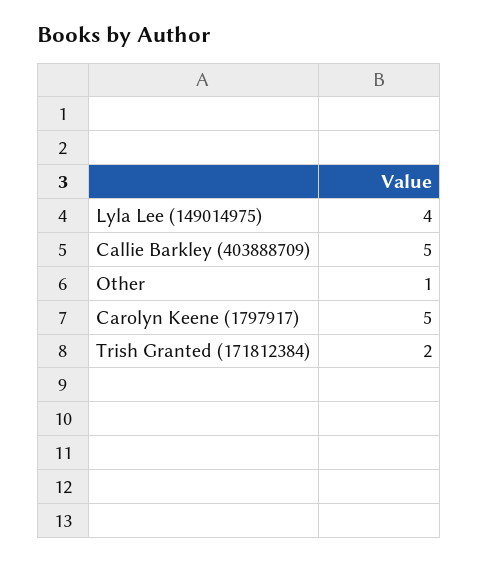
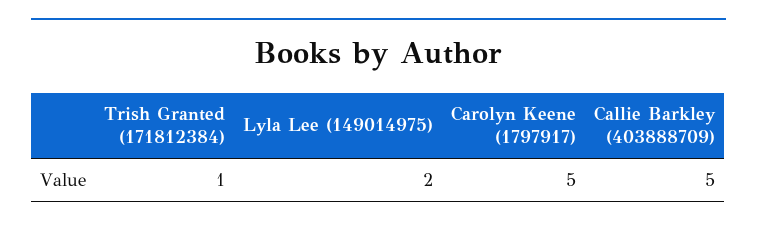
Lyla Lee (149014975): 4 -> 2
Other: 1 -> none
Trish Granted (171812384): 2 -> 1

